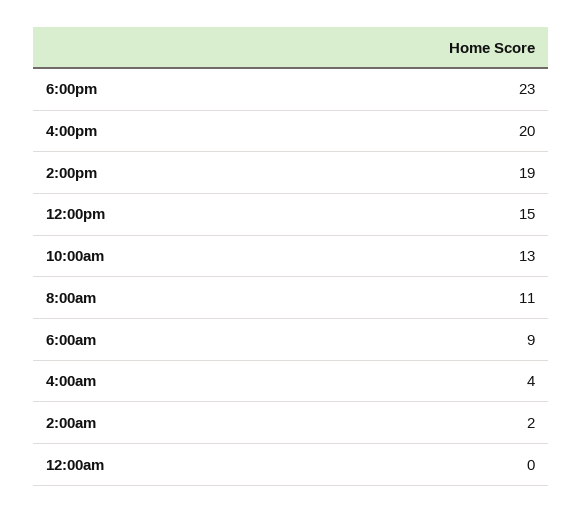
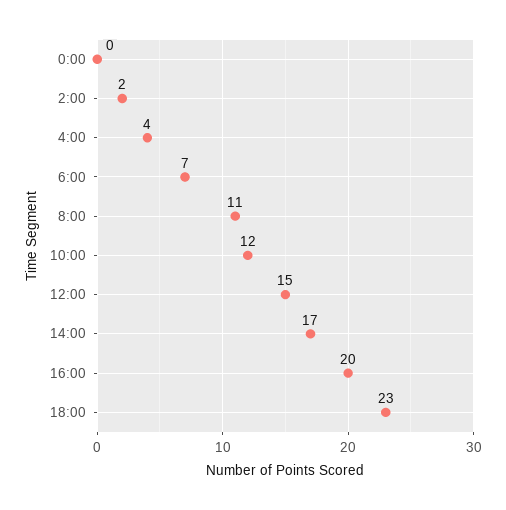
2:00pm: 19 -> 17
10:00am: 13 -> 12
6:00am: 9 -> 7

